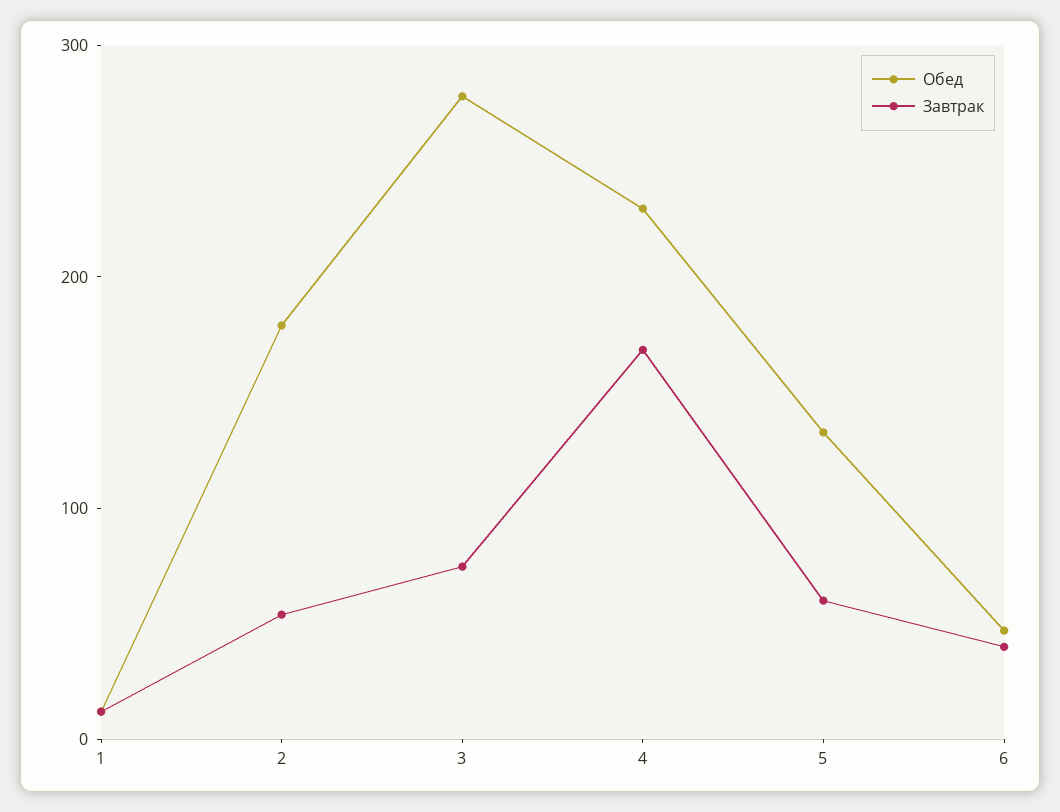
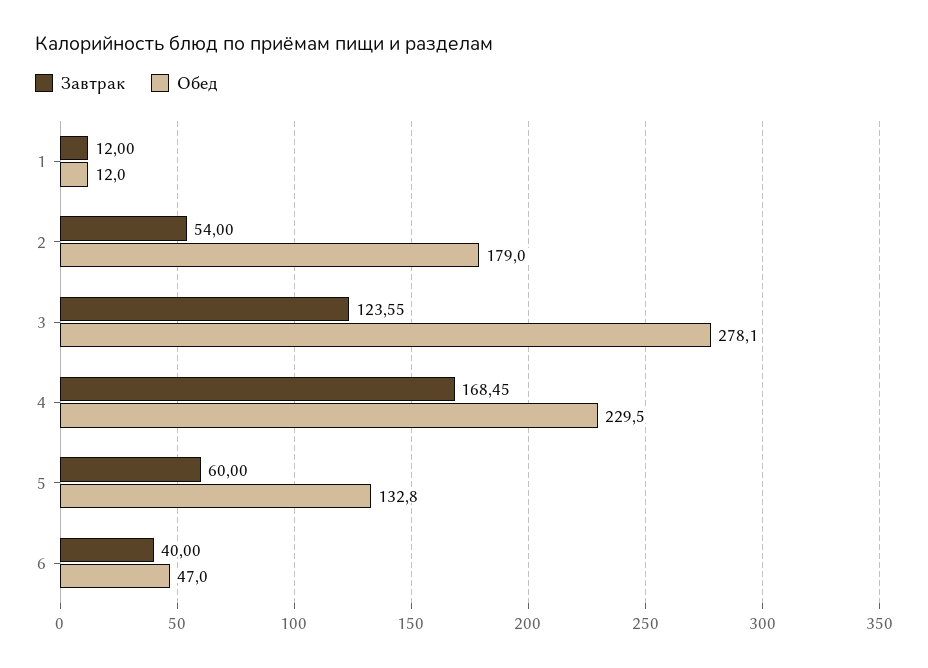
Завтрак, 3: 80 -> 123.55

